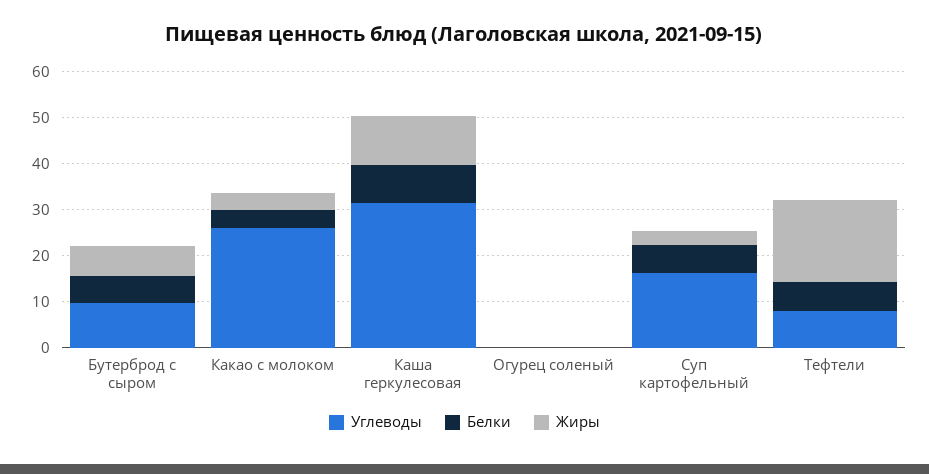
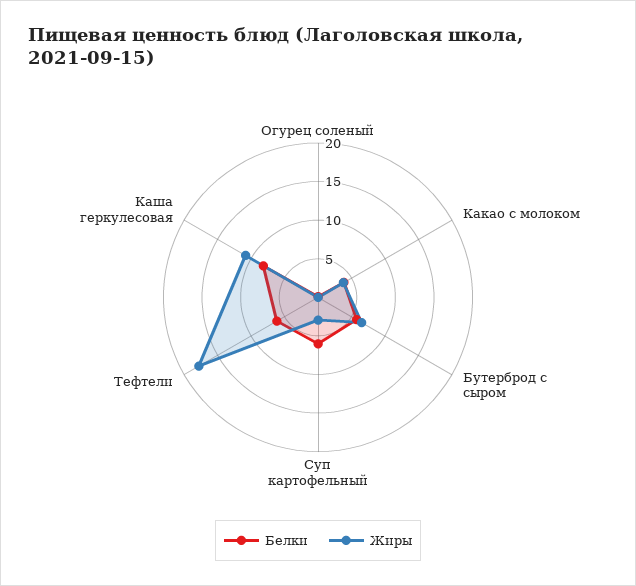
Углеводы, Бутерброд с сыром: 10 -> none
Углеводы, Какао с молоком: 26 -> none
Углеводы, Каша геркулесовая: 32 -> none
Углеводы, Огурец соленый: 0 -> none
Углеводы, Суп картофельный: 16 -> none
Углеводы, Тефтели: 8 -> none

